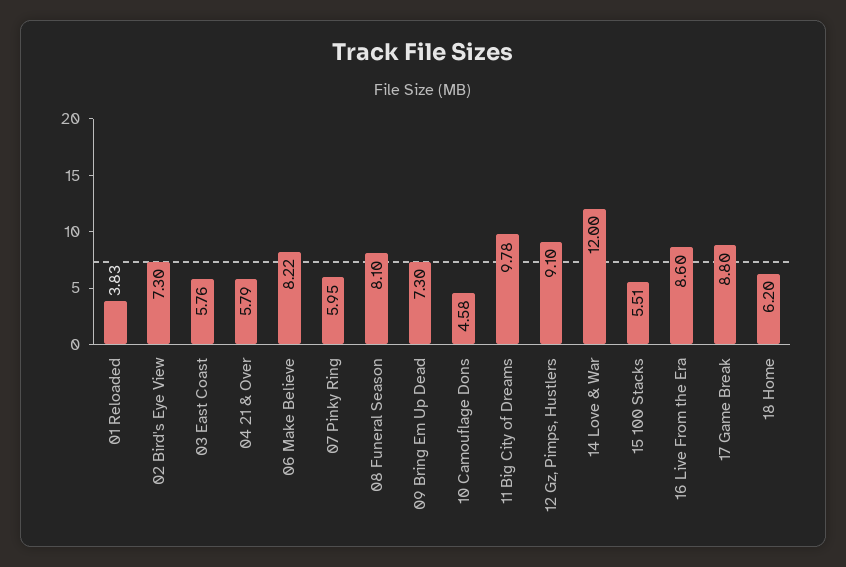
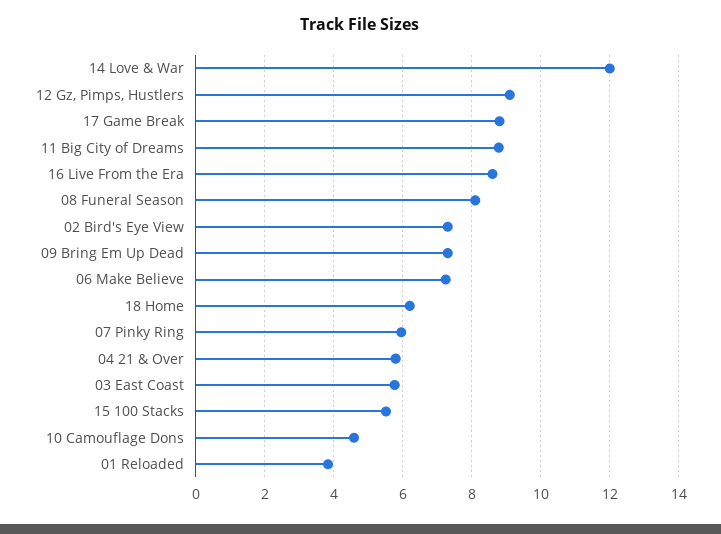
06 Make Believe: 8.22 -> 7.2
11 Big City of Dreams: 9.78 -> 8.8

